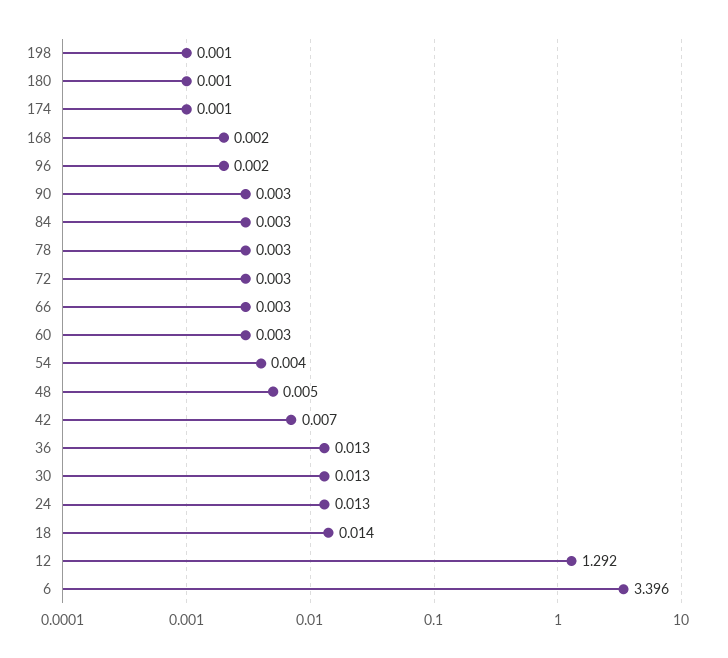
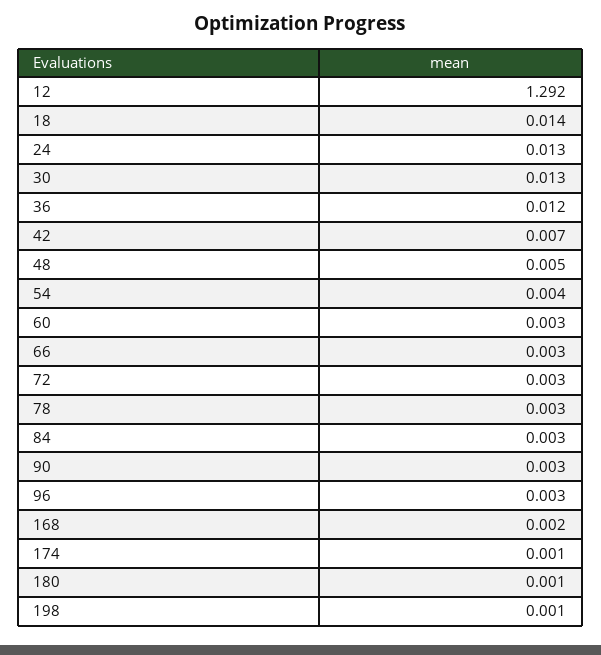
96: 0.002 -> 0.003
36: 0.013 -> 0.012
6: 3.396 -> none

